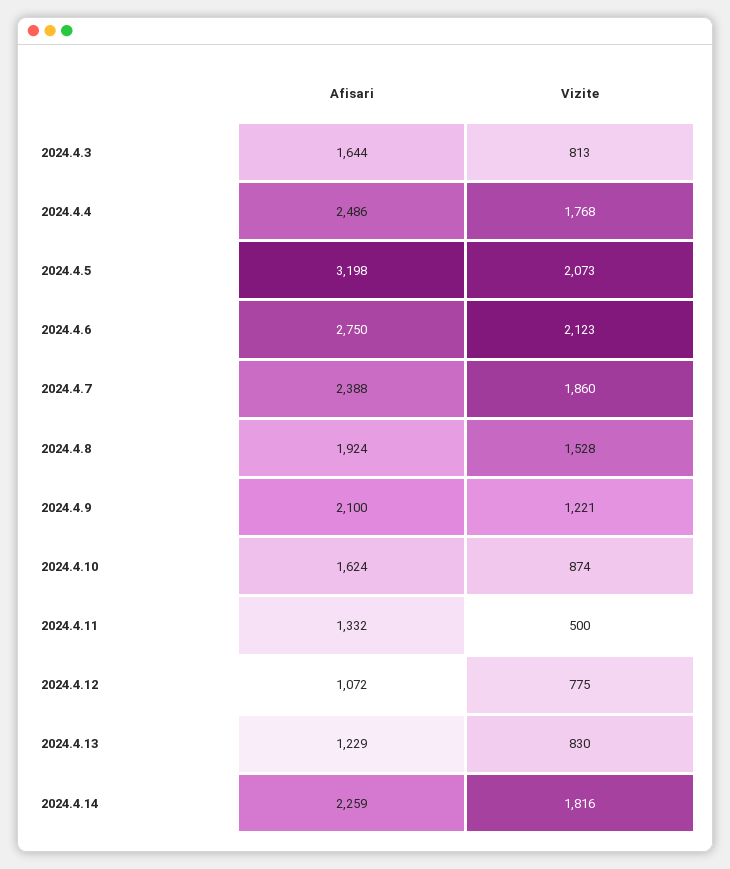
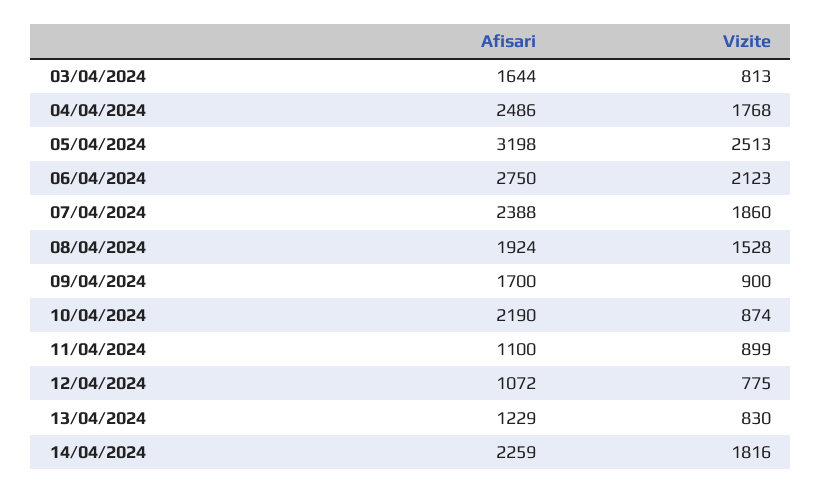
Vizite, 2024.4.5: 2073 -> 2513
Afisari, 2024.4.9: 2100 -> 1700
Vizite, 2024.4.9: 1221 -> 900
Afisari, 2024.4.10: 1624 -> 2190
Afisari, 2024.4.11: 1332 -> 1100
Vizite, 2024.4.11: 500 -> 899

